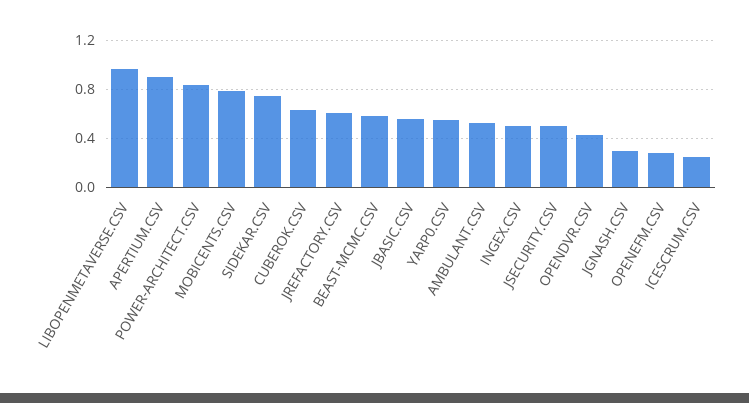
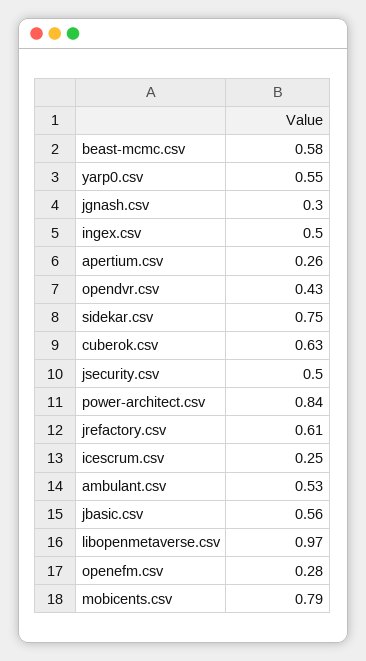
APERTIUM.CSV: 0.9 -> 0.26

